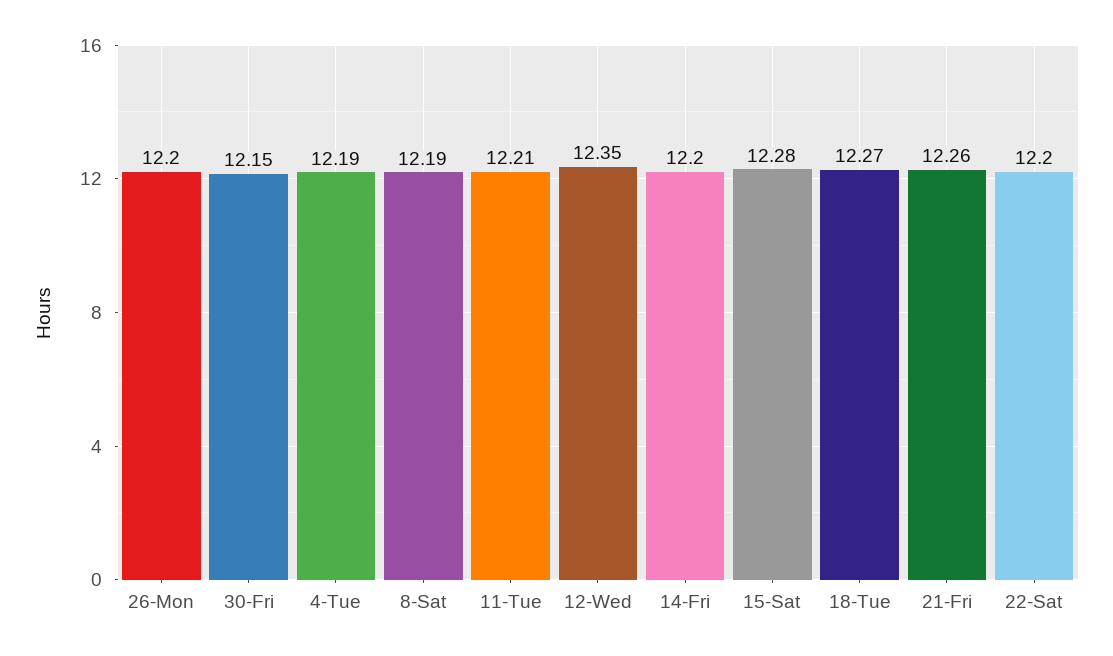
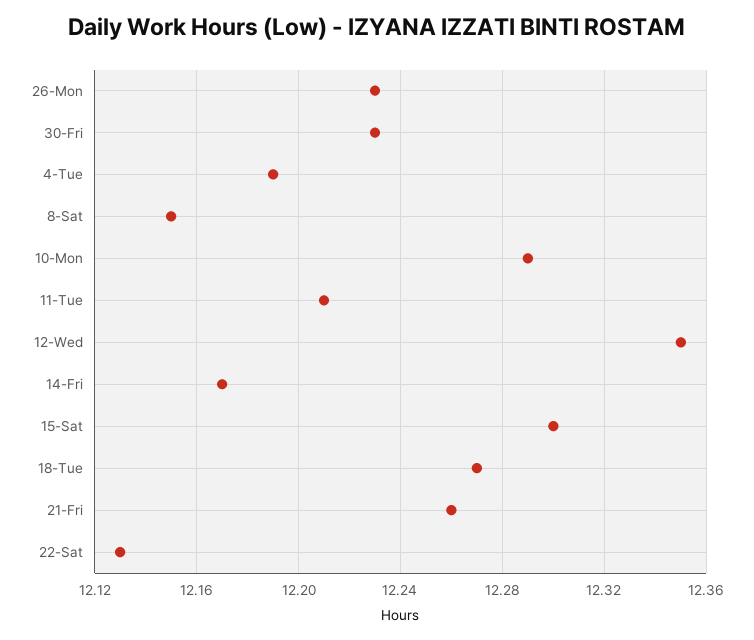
26-Mon: 12.2 -> 12.23
30-Fri: 12.15 -> 12.23
8-Sat: 12.19 -> 12.15
14-Fri: 12.2 -> 12.17
15-Sat: 12.28 -> 12.3
22-Sat: 12.2 -> 12.13
10-Mon: none -> 12.29

